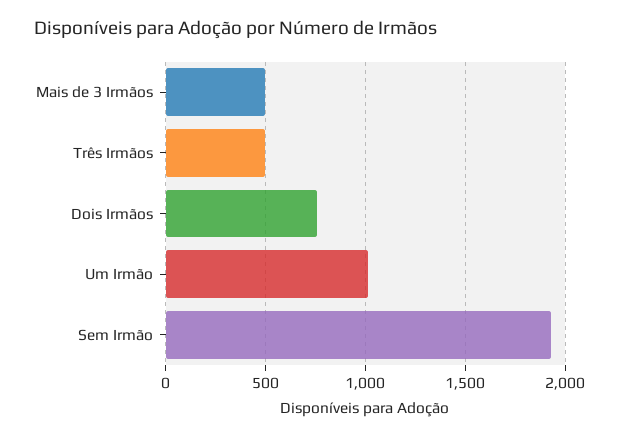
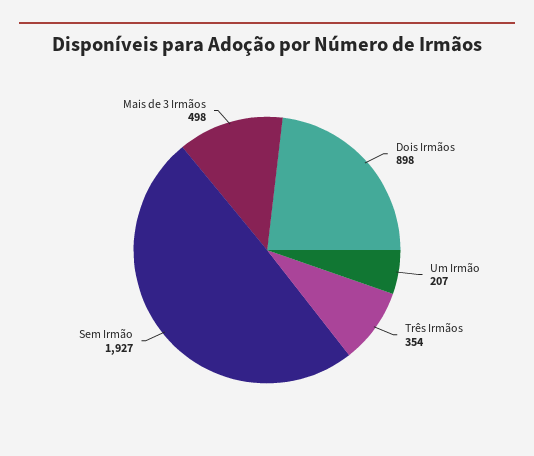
Três Irmãos: 500 -> 354
Dois Irmãos: 750 -> 898
Um Irmão: 1000 -> 207

